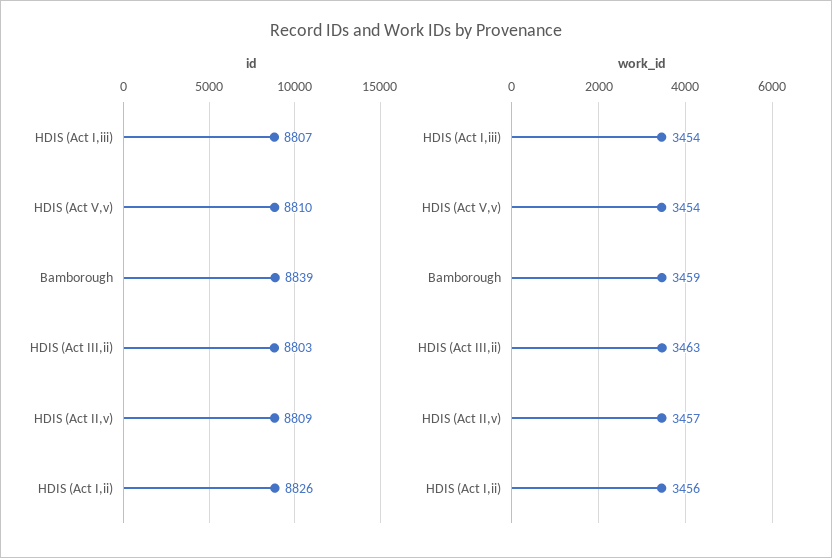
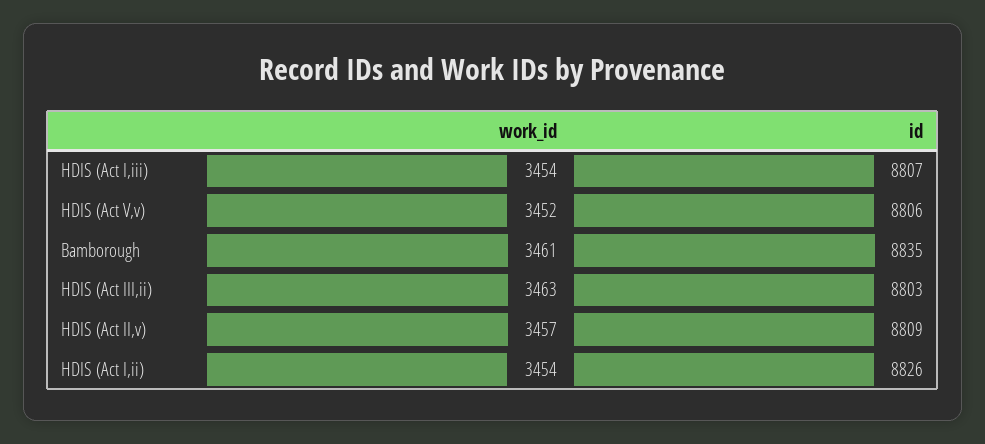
id, HDIS (Act V,v): 8810 -> 8806
id, Bamborough: 8839 -> 8835
work_id, HDIS (Act V,v): 3454 -> 3452
work_id, Bamborough: 3459 -> 3461
work_id, HDIS (Act I,ii): 3456 -> 3454

